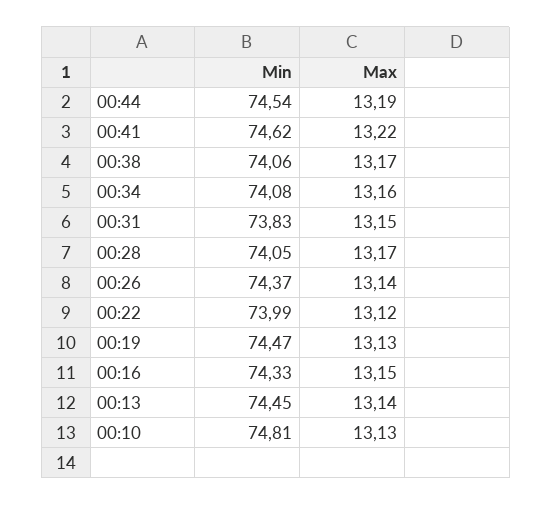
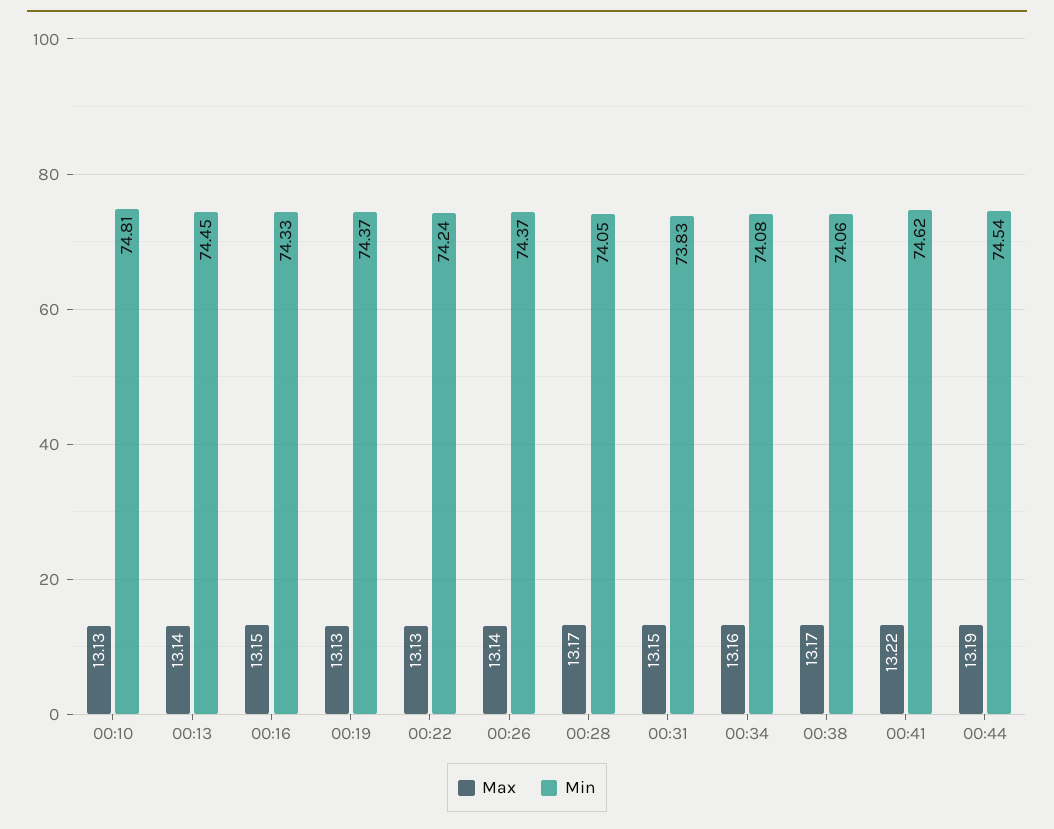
Min, 00:22: 73.99 -> 74.24
Max, 00:22: 13.12 -> 13.13
Min, 00:19: 74.47 -> 74.37

